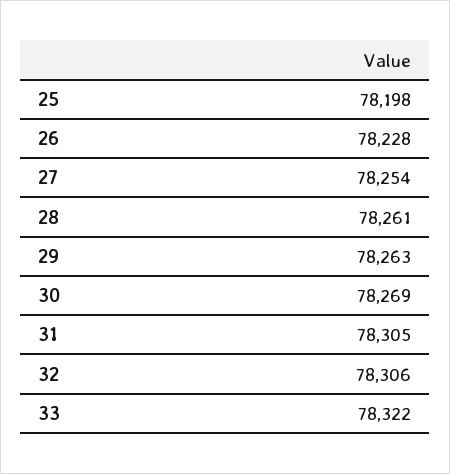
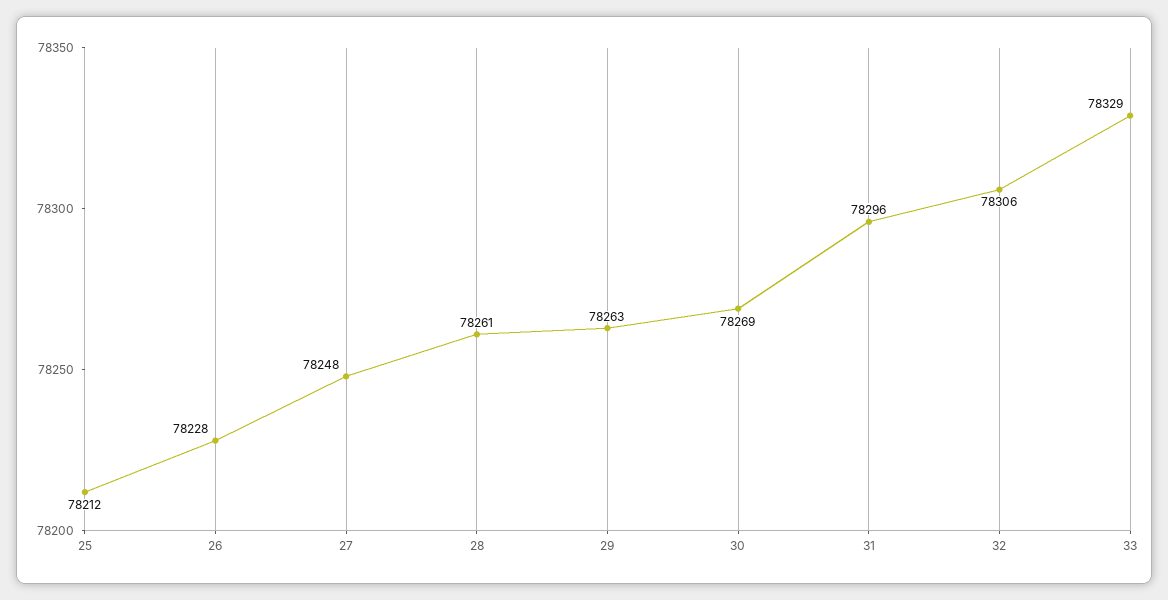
25: 78198 -> 78212
27: 78254 -> 78248
31: 78305 -> 78296
33: 78322 -> 78329

